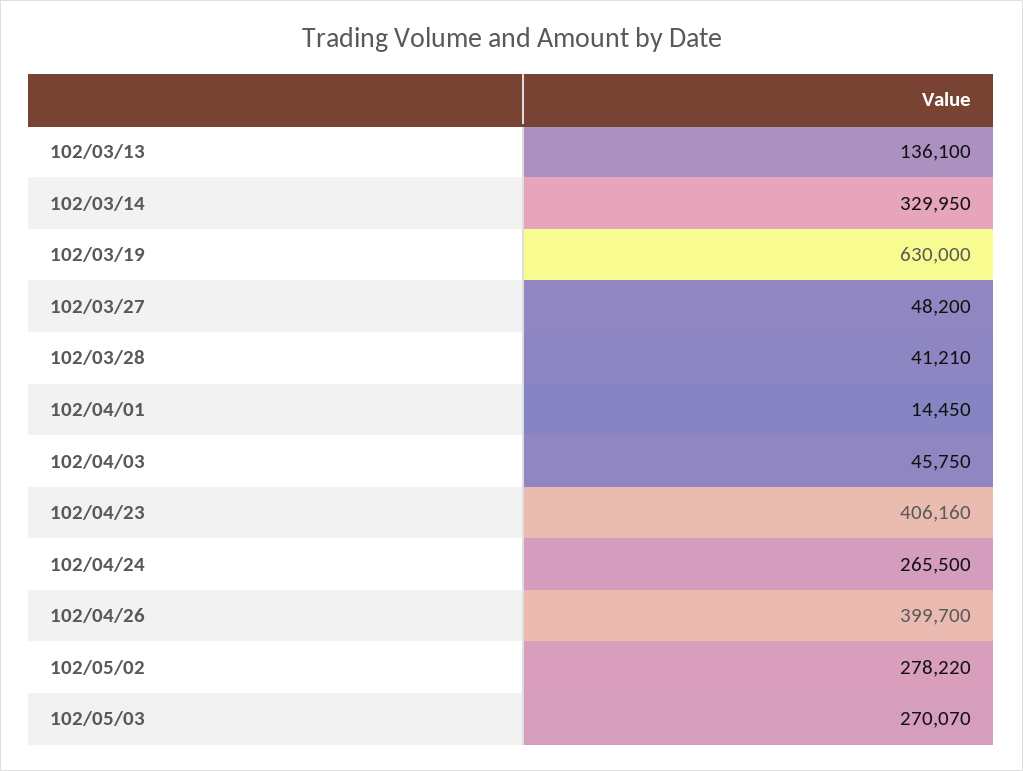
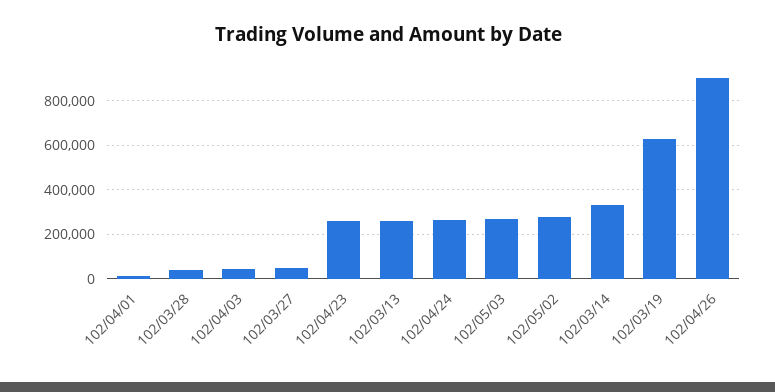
102/03/13: 136100 -> 250000
102/04/23: 406160 -> 250000
102/04/26: 399700 -> 900000

